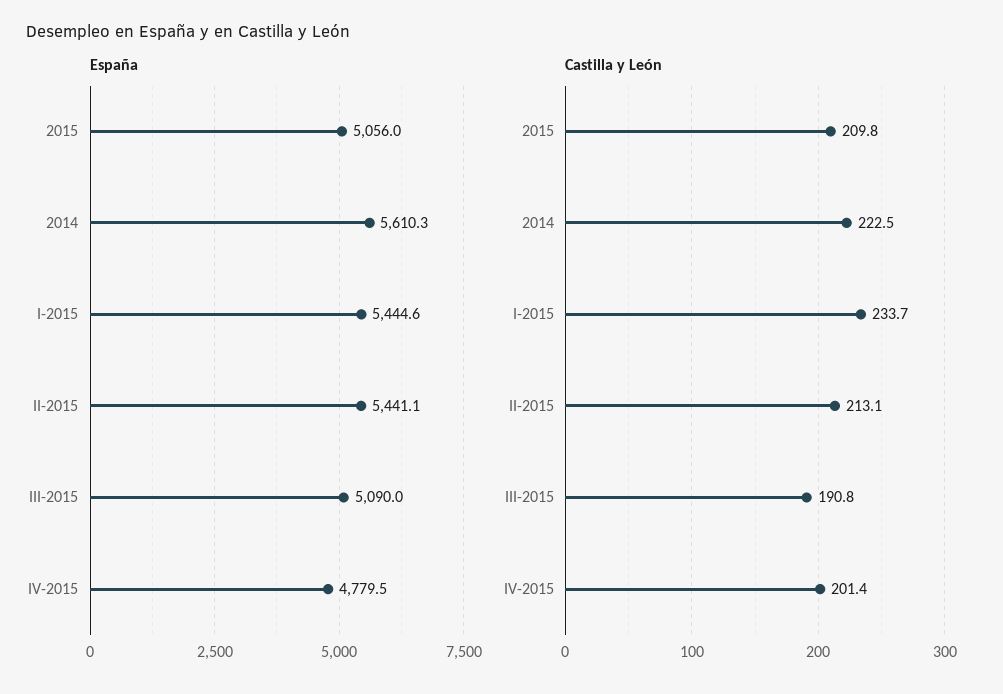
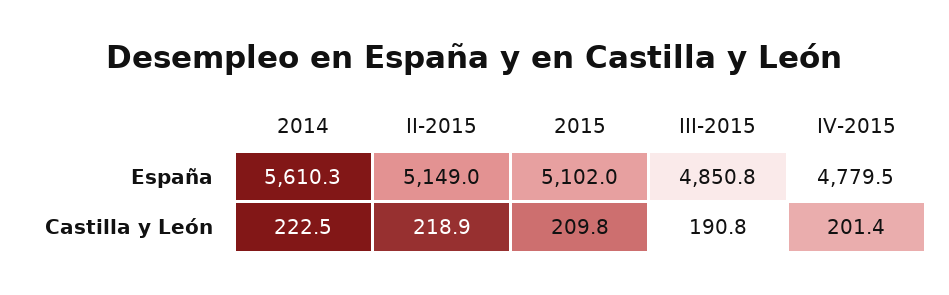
España, 2015: 5056 -> 5102
España, I-2015: 5444.6 -> none
España, II-2015: 5441.1 -> 5149
España, III-2015: 5090 -> 4850.8
Castilla y León, I-2015: 233.7 -> none
Castilla y León, II-2015: 213.1 -> 218.9

